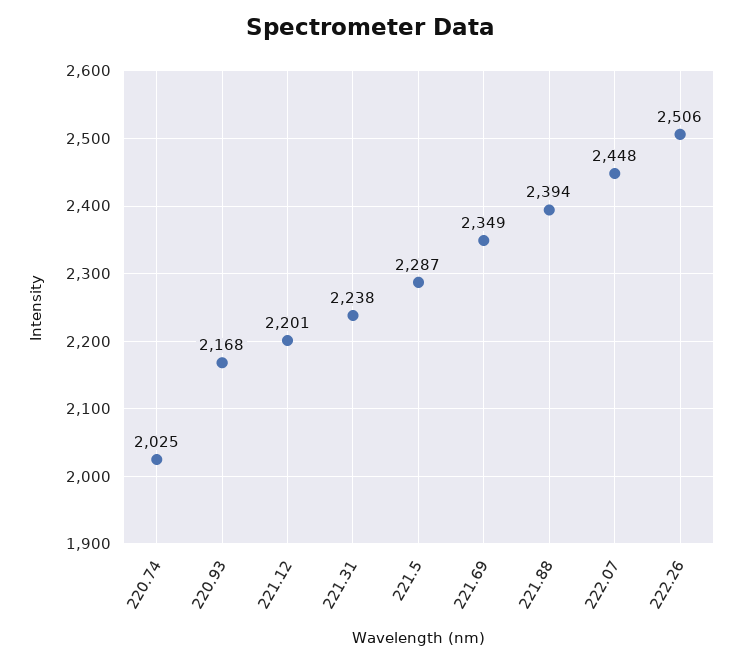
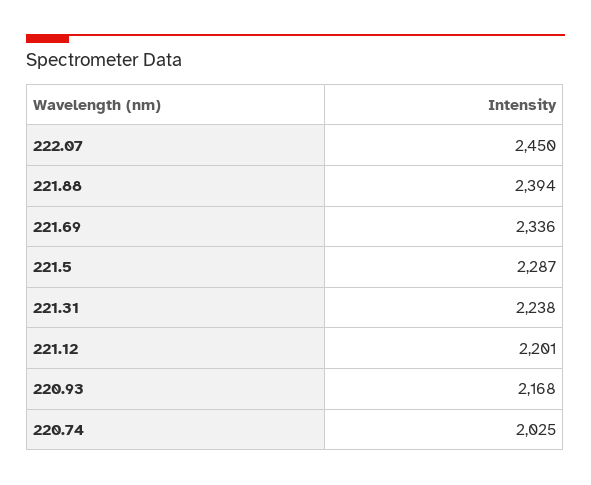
221.69: 2349 -> 2336
222.07: 2448 -> 2450
222.26: 2506 -> none

